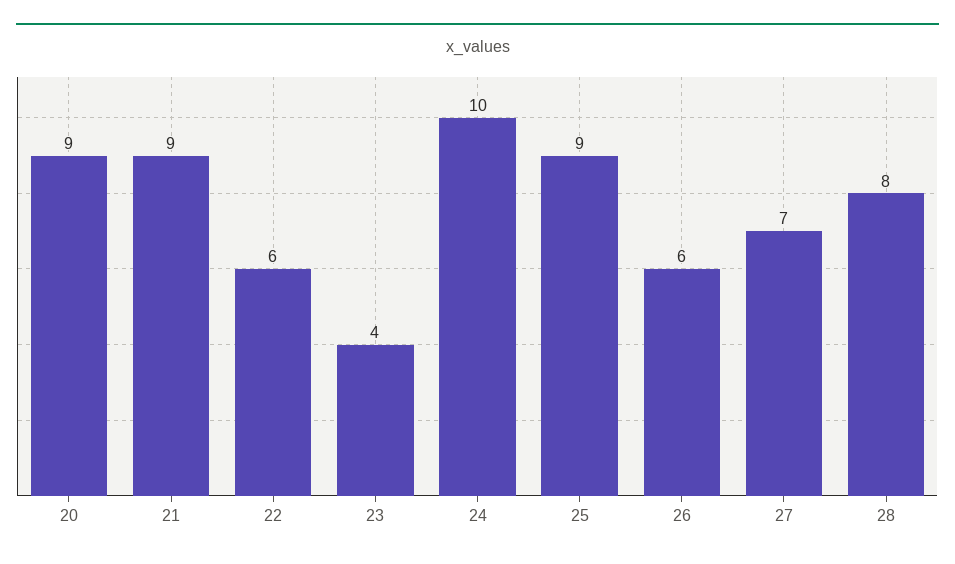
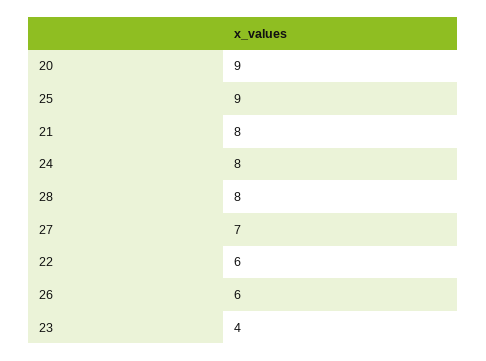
21: 9 -> 8
24: 10 -> 8

